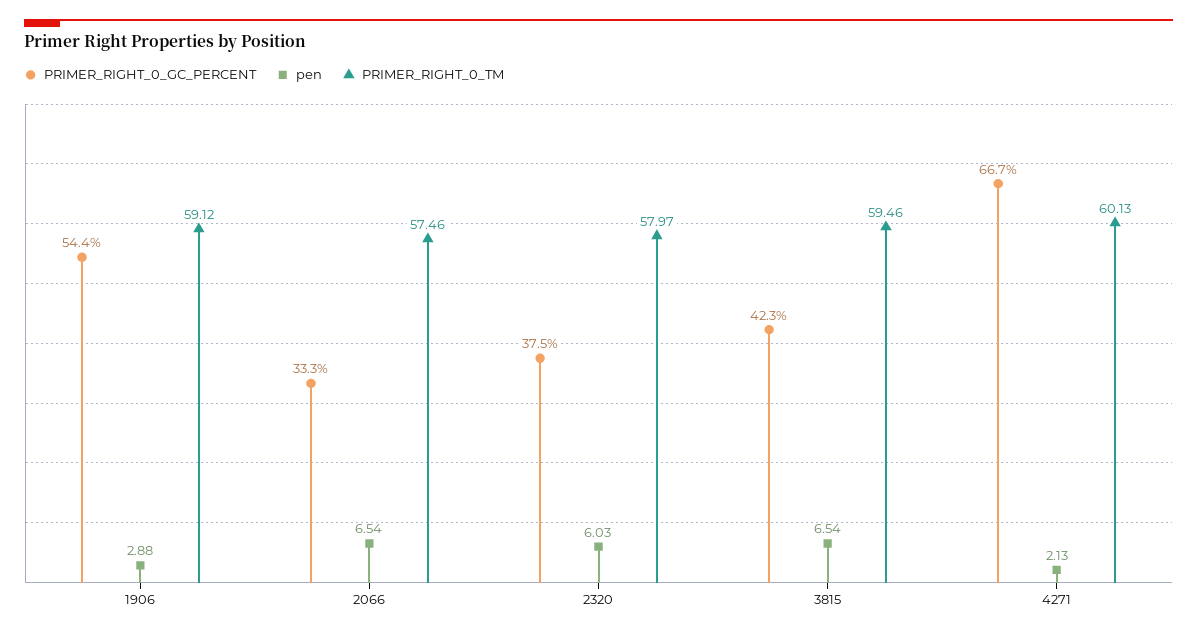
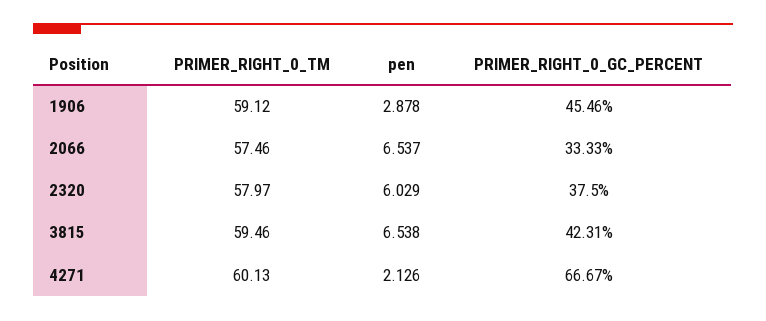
PRIMER_RIGHT_0_GC_PERCENT, 1906: 54.4 -> 45.46

